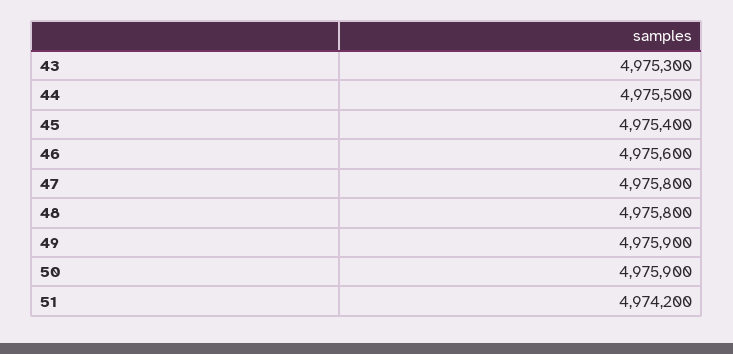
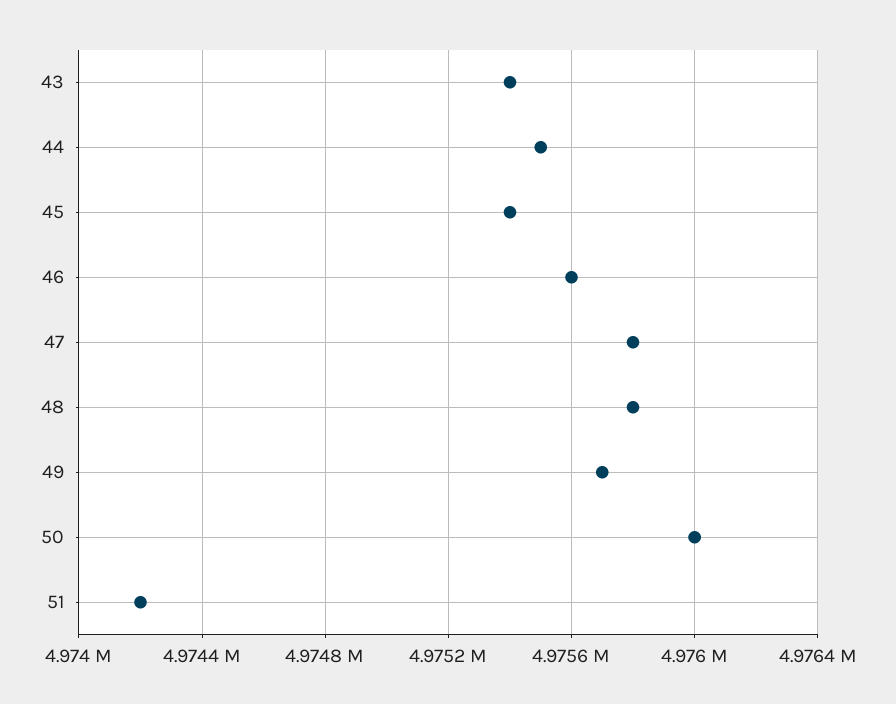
43: 4975300 -> 4975400
49: 4975900 -> 4975700
50: 4975900 -> 4976000

